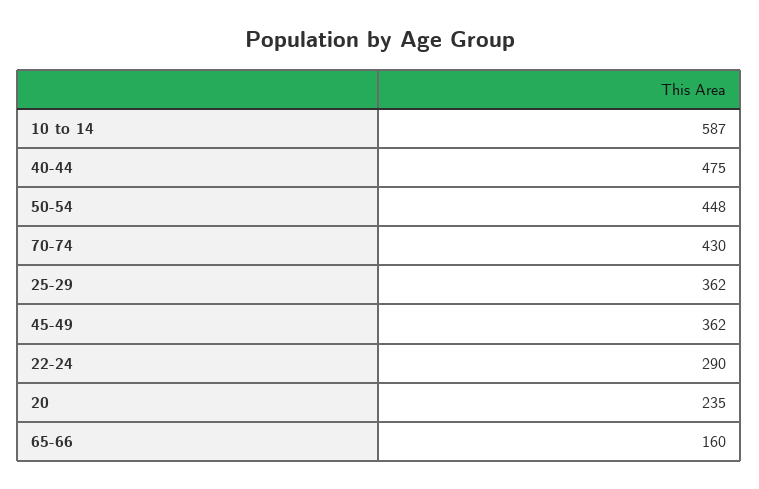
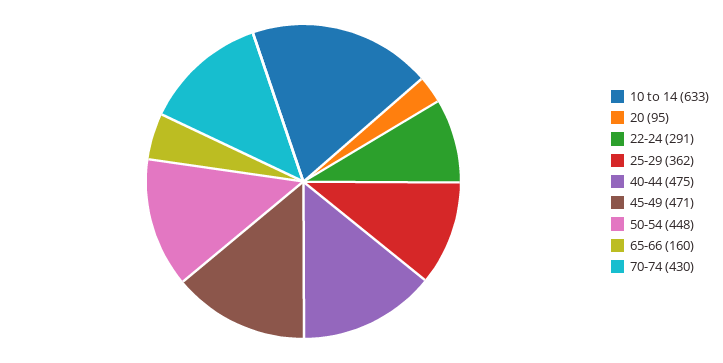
10 to 14: 587 -> 633
45-49: 362 -> 471
22-24: 290 -> 291
20: 235 -> 95

